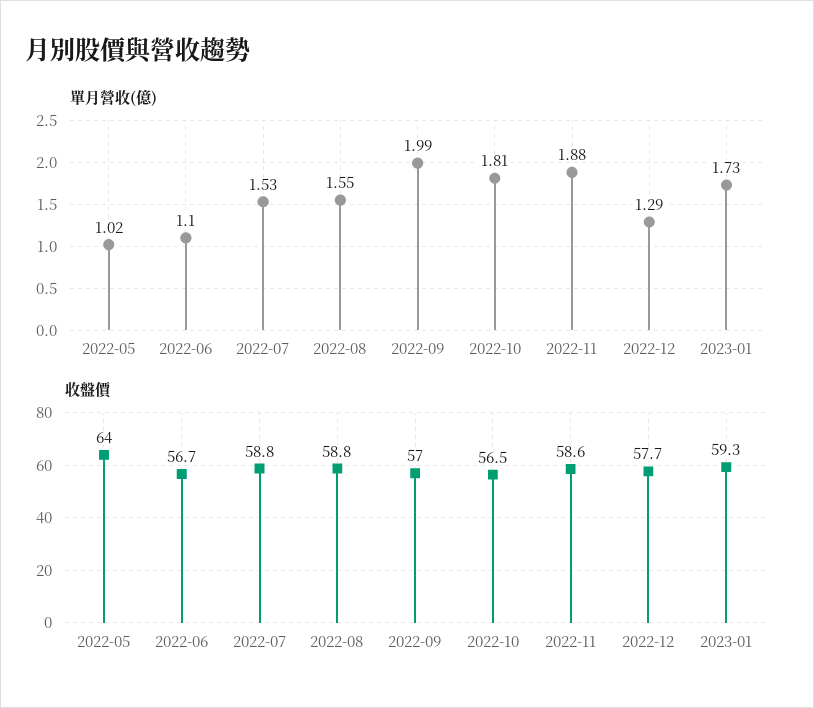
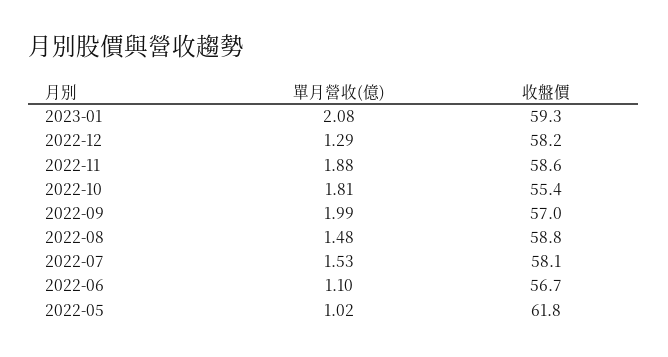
單月營收(億), 2022-08: 1.55 -> 1.48
單月營收(億), 2023-01: 1.73 -> 2.08
收盤價, 2022-05: 64 -> 61.8
收盤價, 2022-07: 58.8 -> 58.1
收盤價, 2022-10: 56.5 -> 55.4
收盤價, 2022-12: 57.7 -> 58.2

